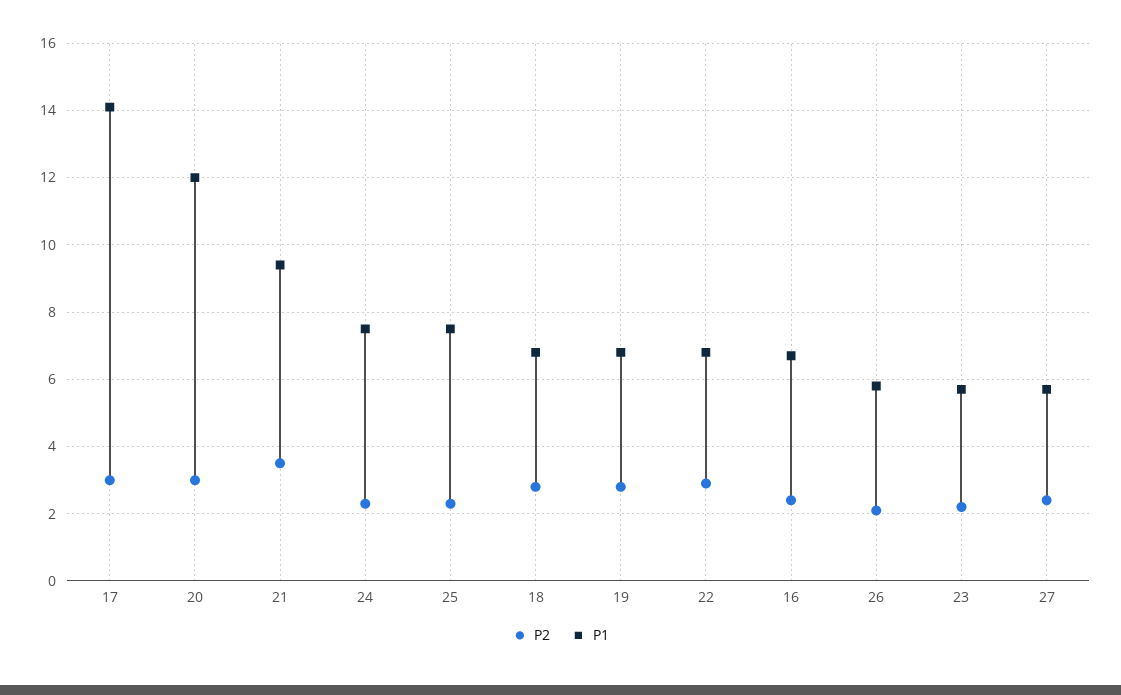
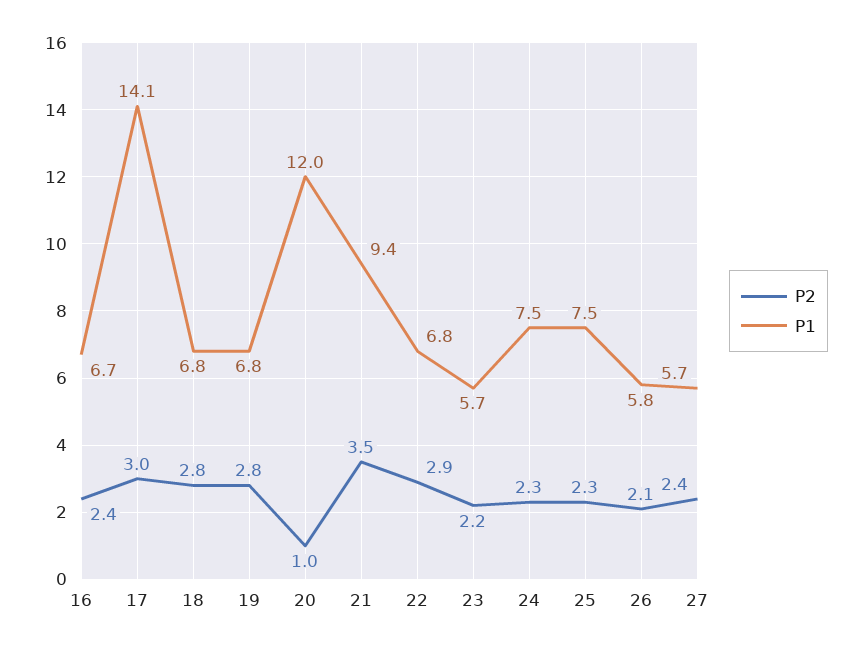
P2, 20: 3 -> 1

